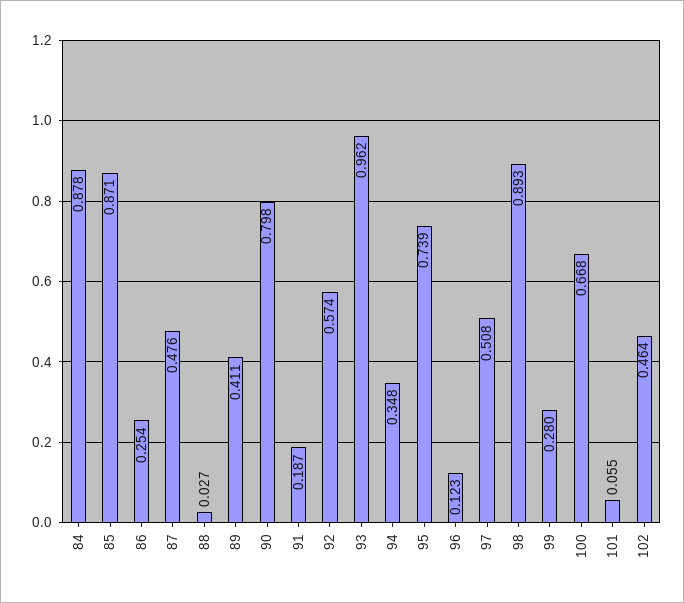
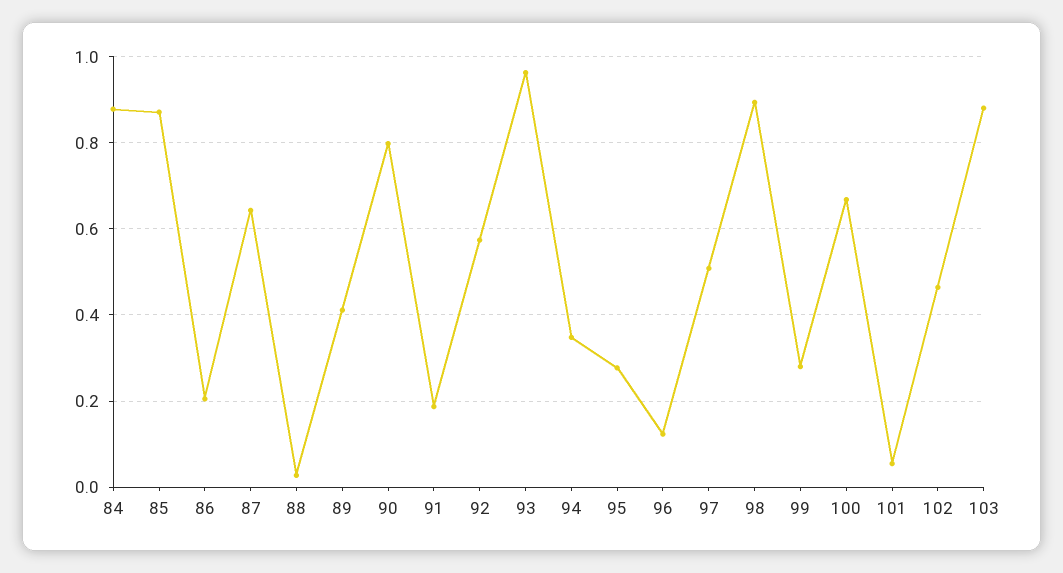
86: 0.254 -> 0.2
87: 0.476 -> 0.64
95: 0.739 -> 0.28
103: none -> 0.88

